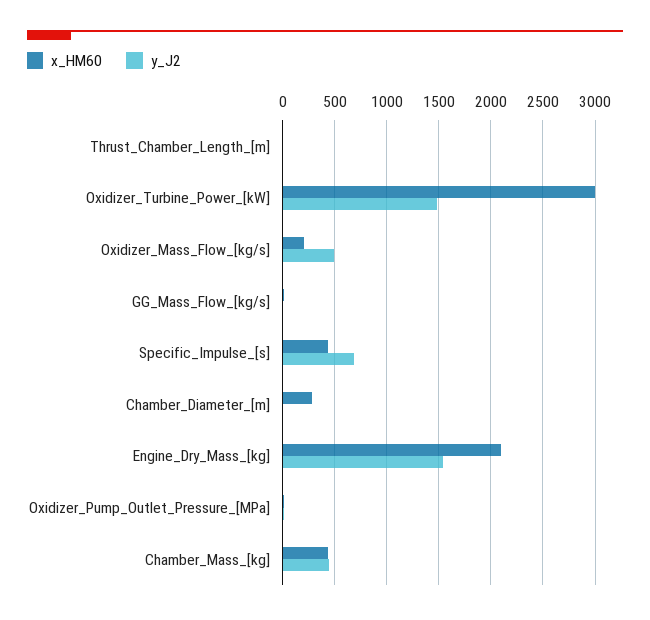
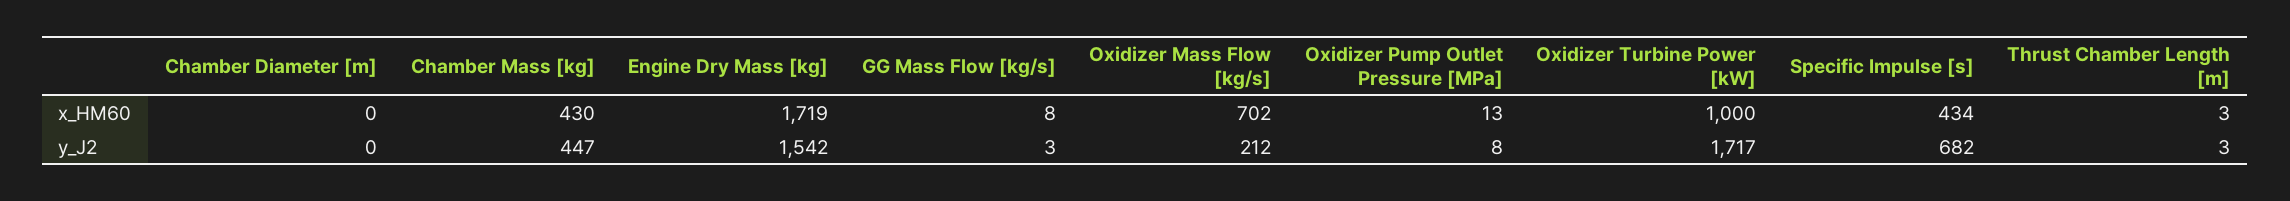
x_HM60, Oxidizer_Turbine_Power_[kW]: 3000 -> 1000
y_J2, Oxidizer_Turbine_Power_[kW]: 1500 -> 1717
x_HM60, Oxidizer_Mass_Flow_[kg/s]: 200 -> 702
y_J2, Oxidizer_Mass_Flow_[kg/s]: 500 -> 212
x_HM60, Chamber_Diameter_[m]: 300 -> 0
x_HM60, Engine_Dry_Mass_[kg]: 2100 -> 1719

